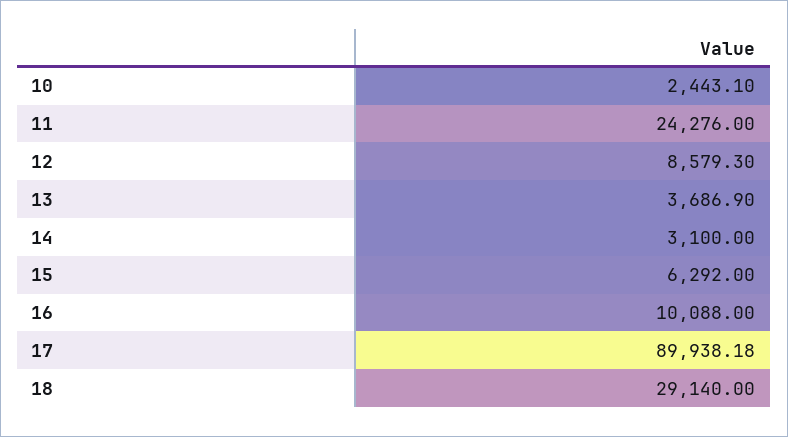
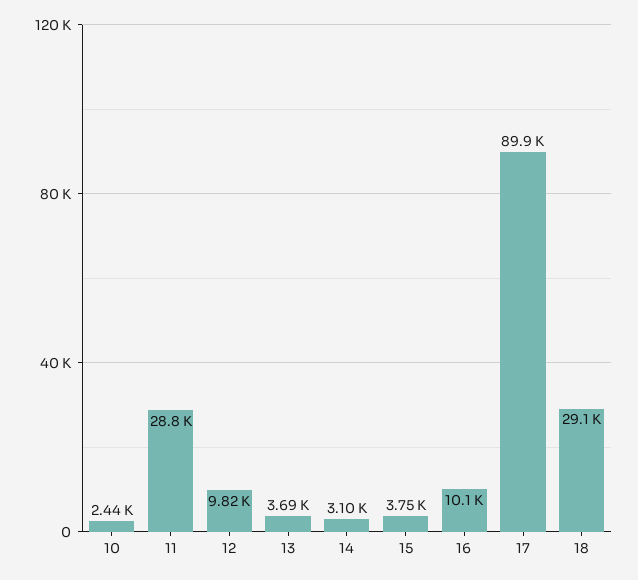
11: 24276 -> 28800
12: 8579.3 -> 9820
15: 6292 -> 3750

